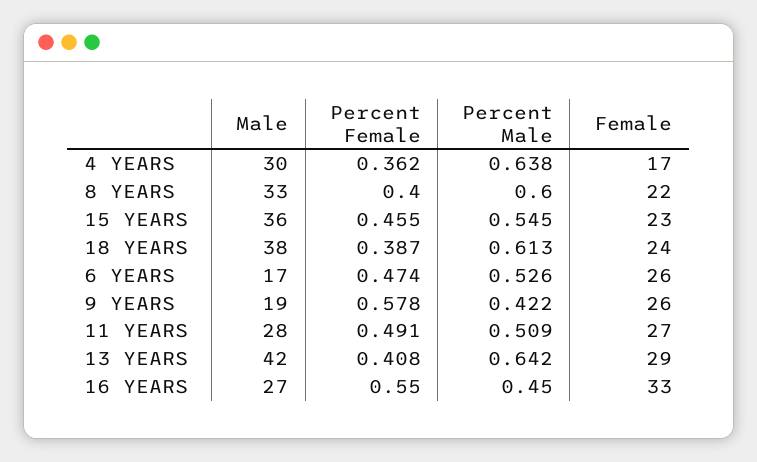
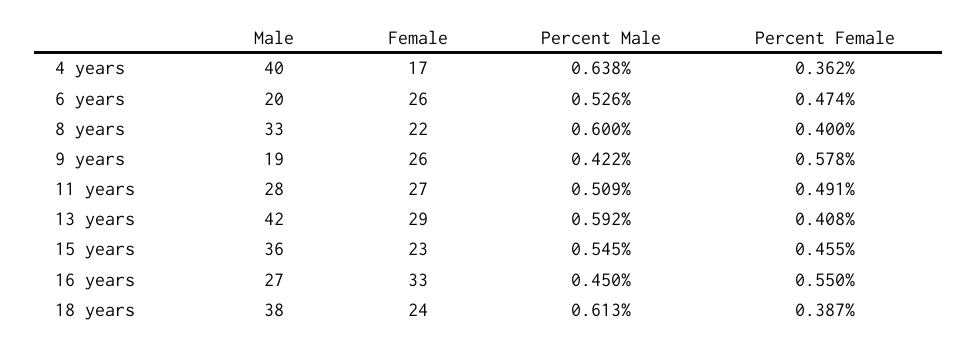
Male, 4 YEARS: 30 -> 40
Male, 6 YEARS: 17 -> 20
Percent Male, 13 YEARS: 0.642 -> 0.592

